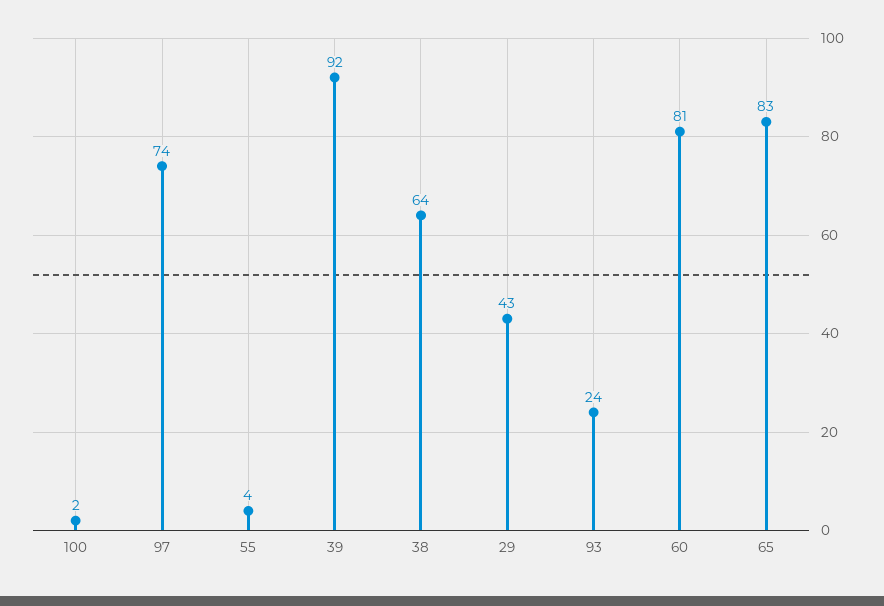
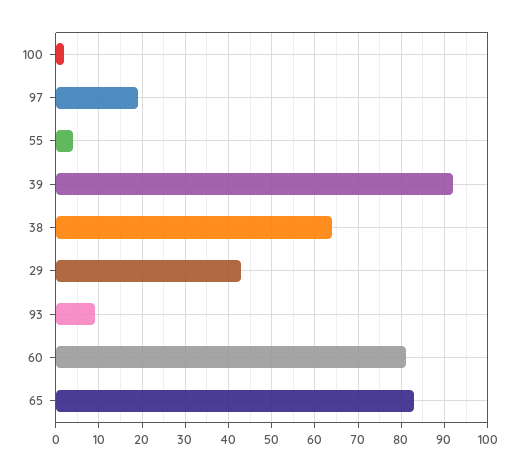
97: 74 -> 20
93: 24 -> 10

